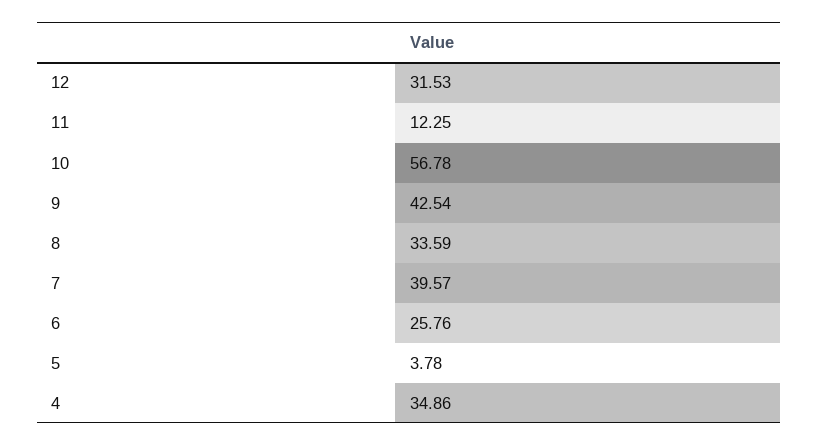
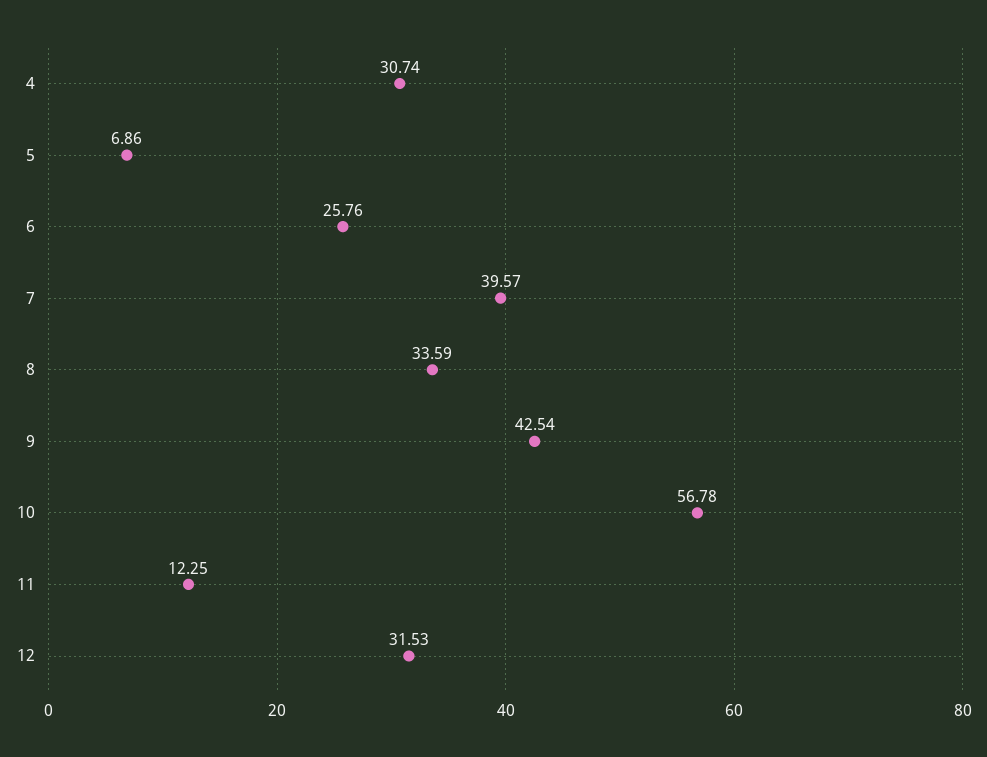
5: 3.78 -> 6.86
4: 34.86 -> 30.74

